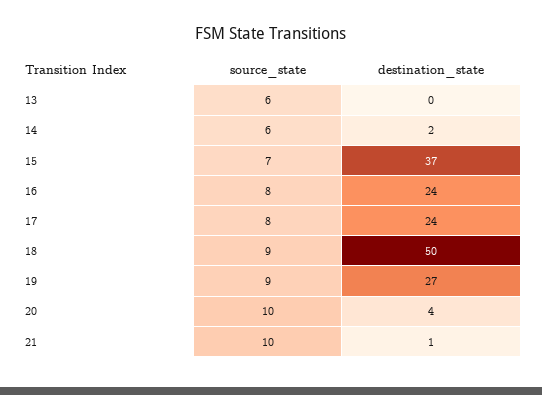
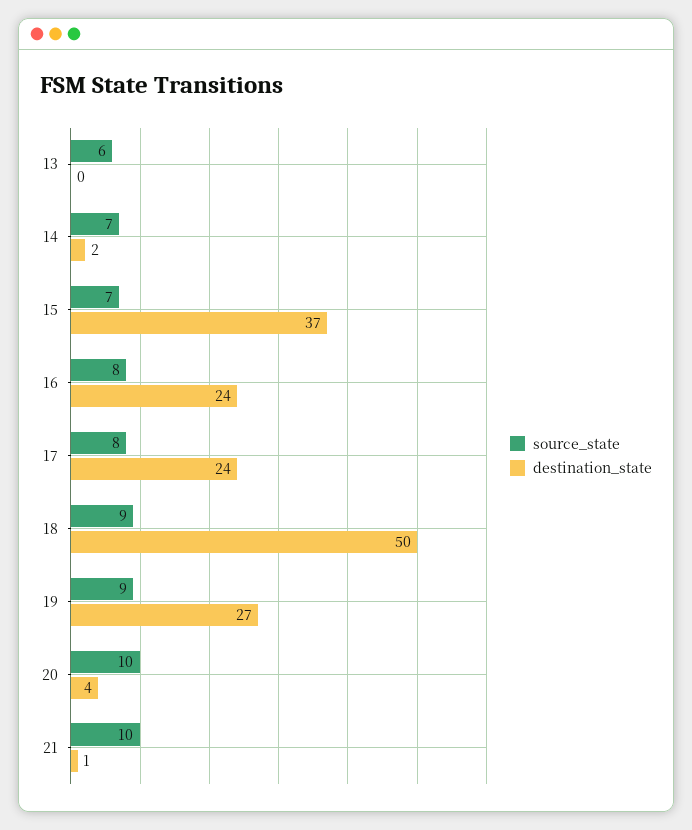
source_state, 14: 6 -> 7

